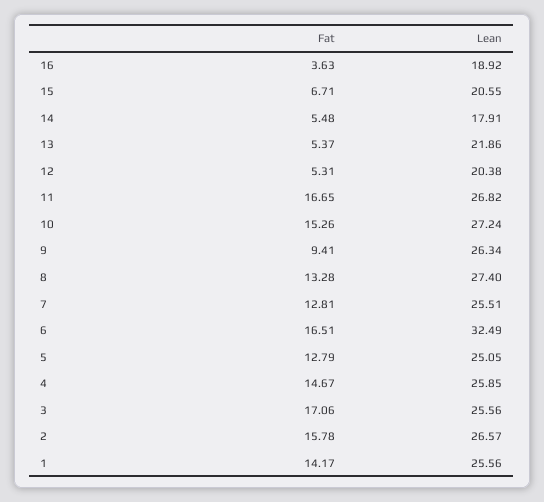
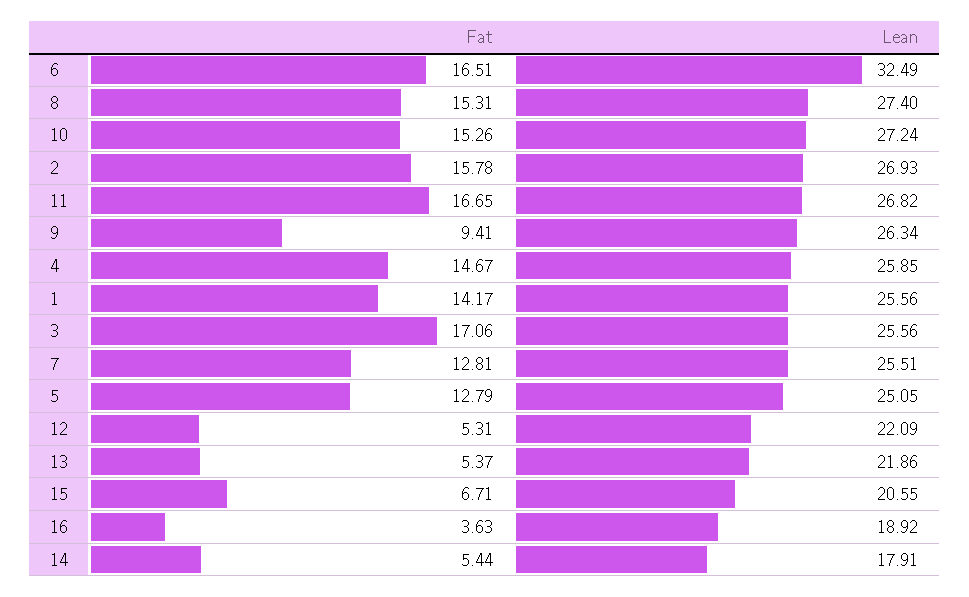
Fat, 14: 5.48 -> 5.44
Lean, 12: 20.38 -> 22.09
Fat, 8: 13.28 -> 15.31
Lean, 2: 26.57 -> 26.93

